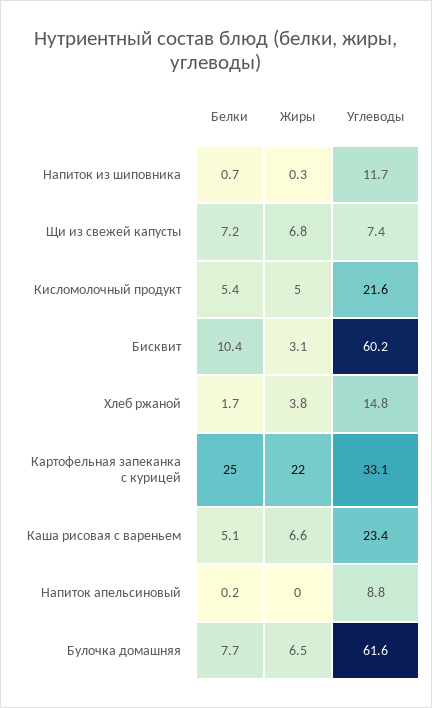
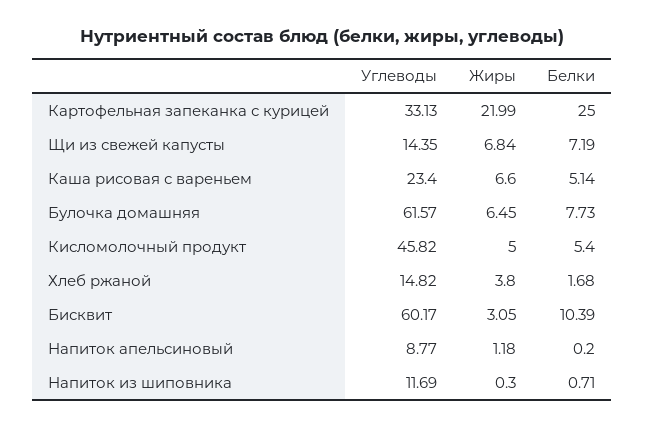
Углеводы, Щи из свежей капусты: 7.4 -> 14.35
Углеводы, Кисломолочный продукт: 21.6 -> 45.82
Жиры, Напиток апельсиновый: 0 -> 1.18

